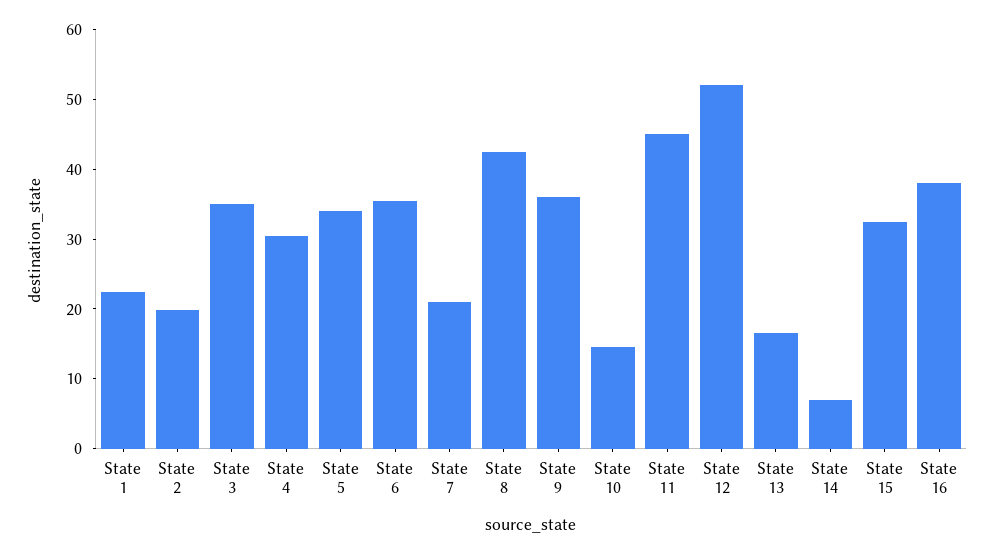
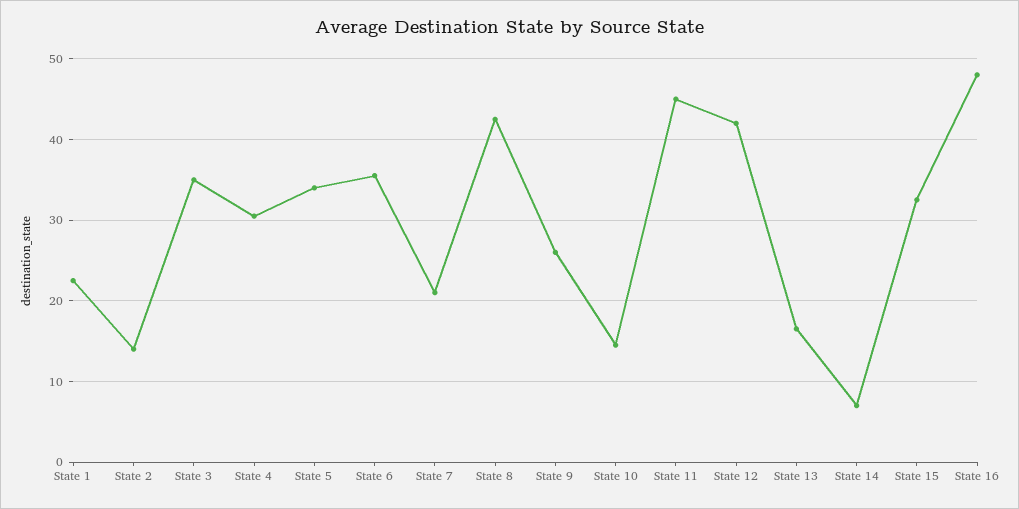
State 2: 20 -> 14
State 9: 36 -> 26
State 12: 52 -> 42
State 16: 38 -> 48

